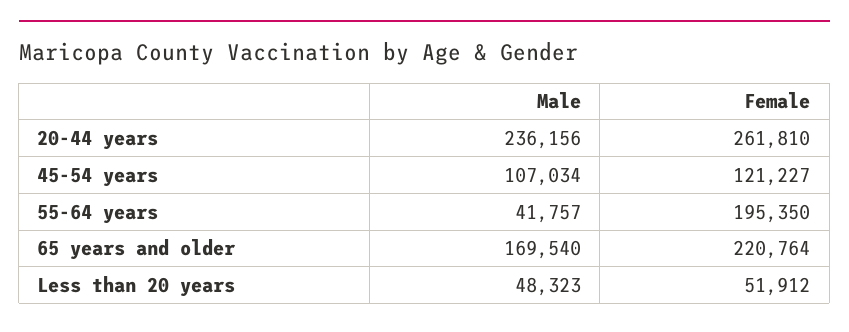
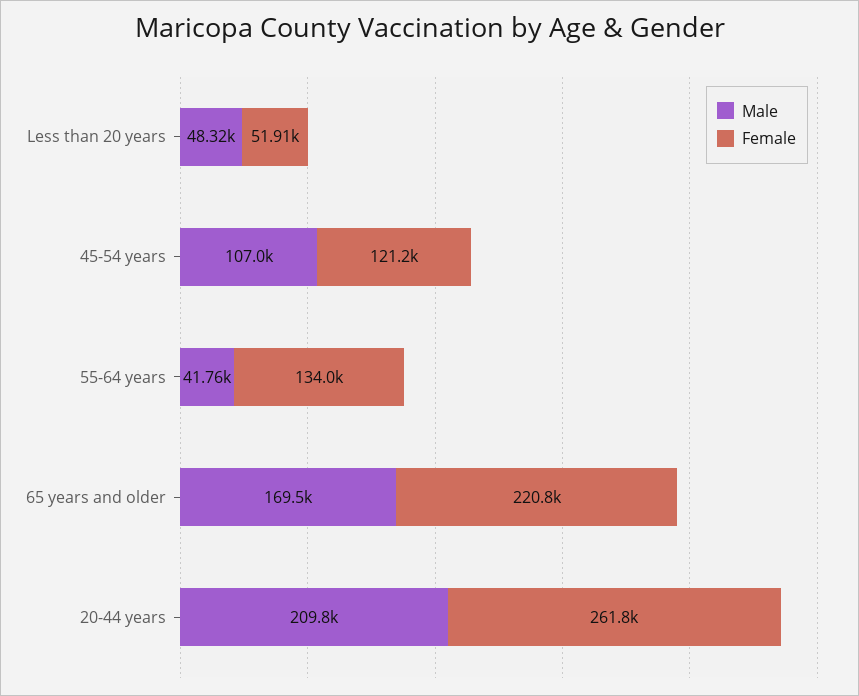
Male, 20-44 years: 236156 -> 209800
Female, 55-64 years: 195350 -> 134000

